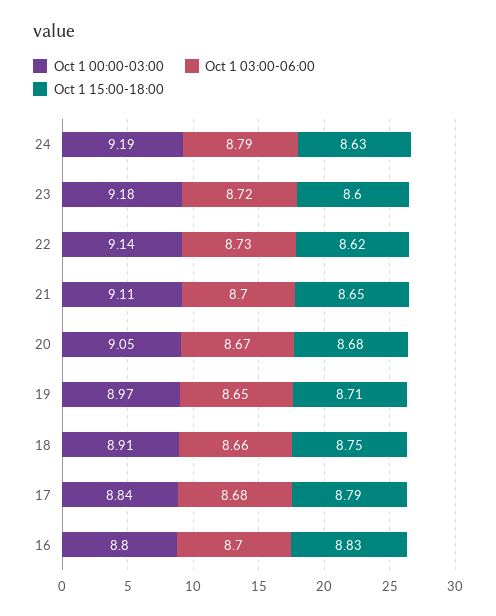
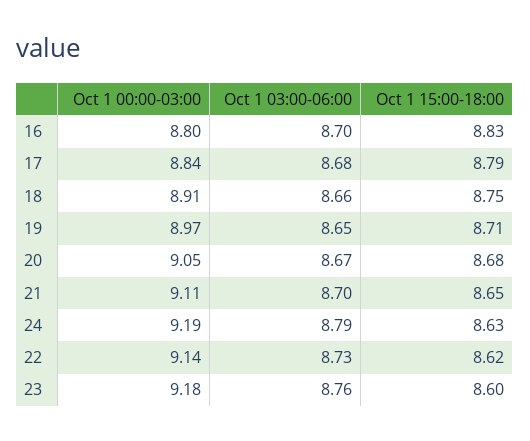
Oct 1 03:00-06:00, 23: 8.72 -> 8.76

